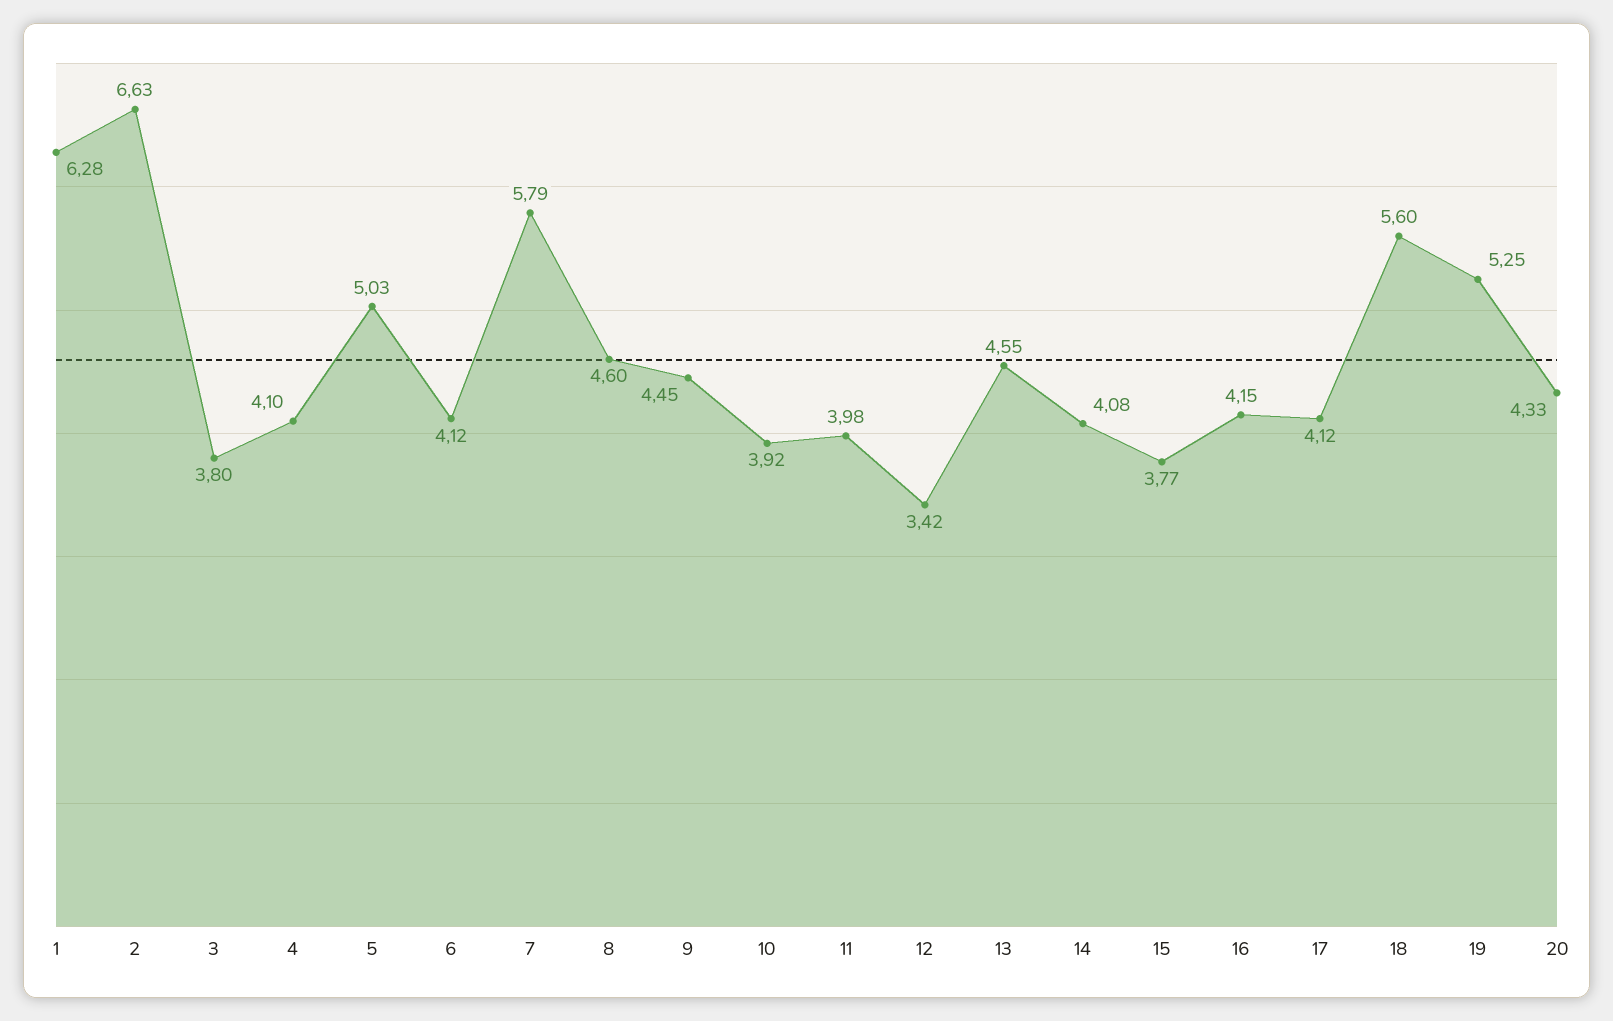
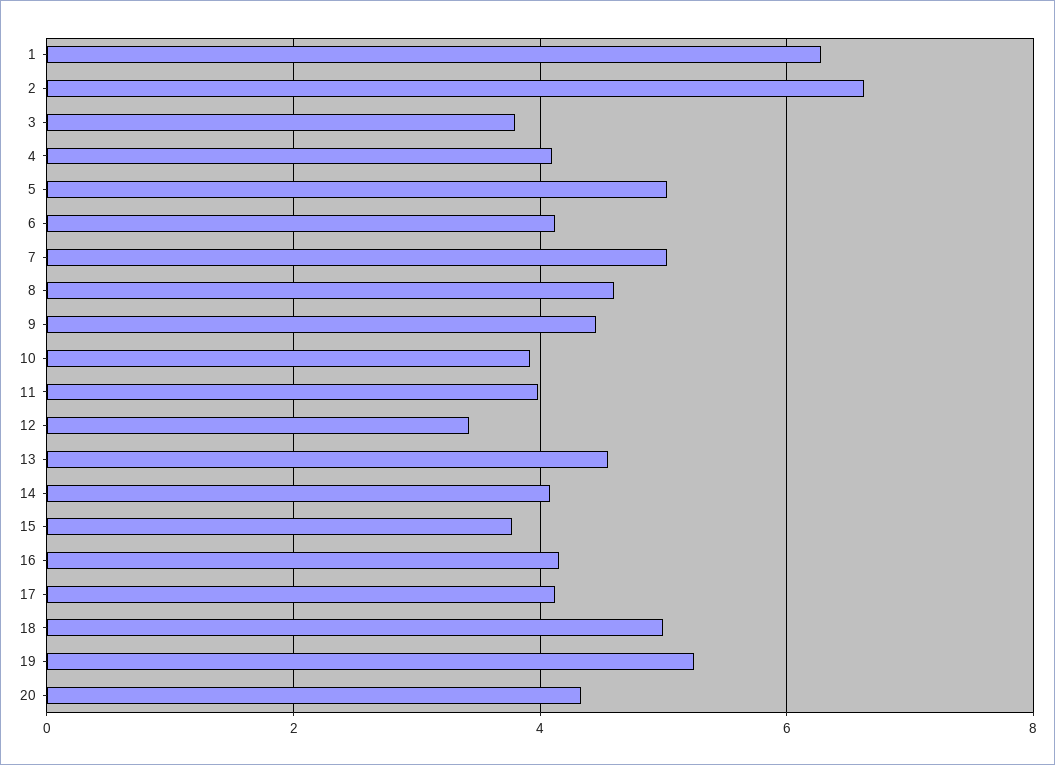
7: 5.79 -> 5
18: 5.6 -> 5

